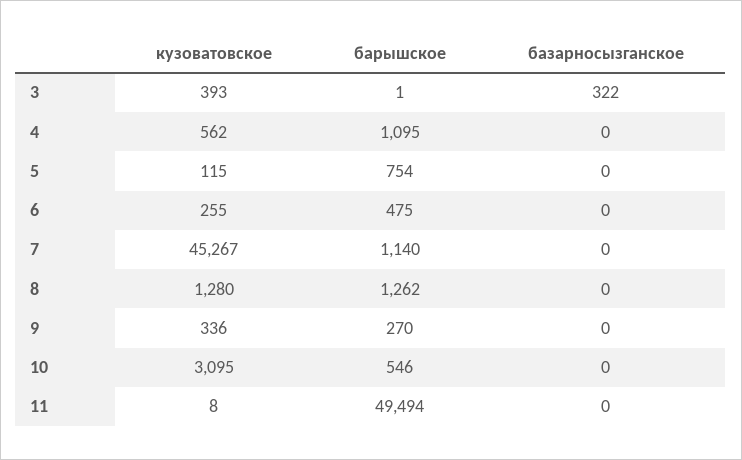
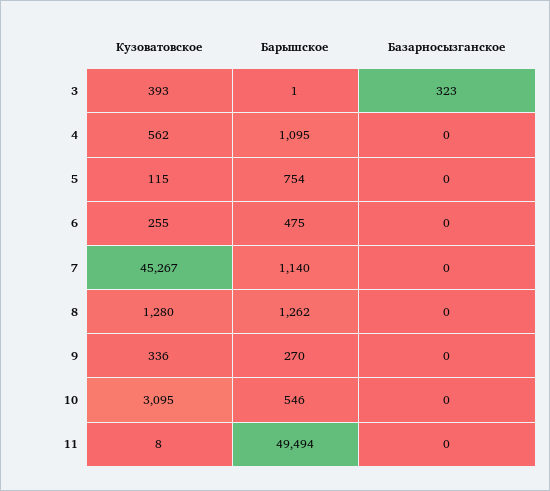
базарносызганское, 3: 322 -> 323

